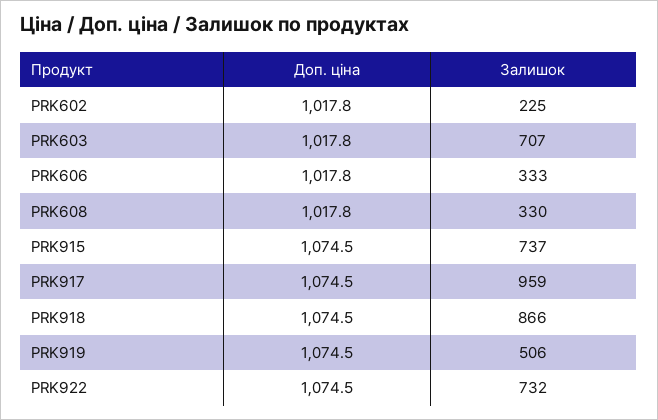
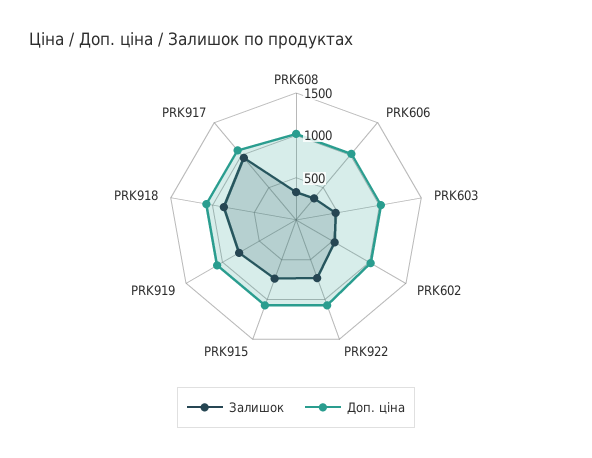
Залишок, PRK602: 225 -> 500
Залишок, PRK603: 707 -> 500
Залишок, PRK919: 506 -> 800

